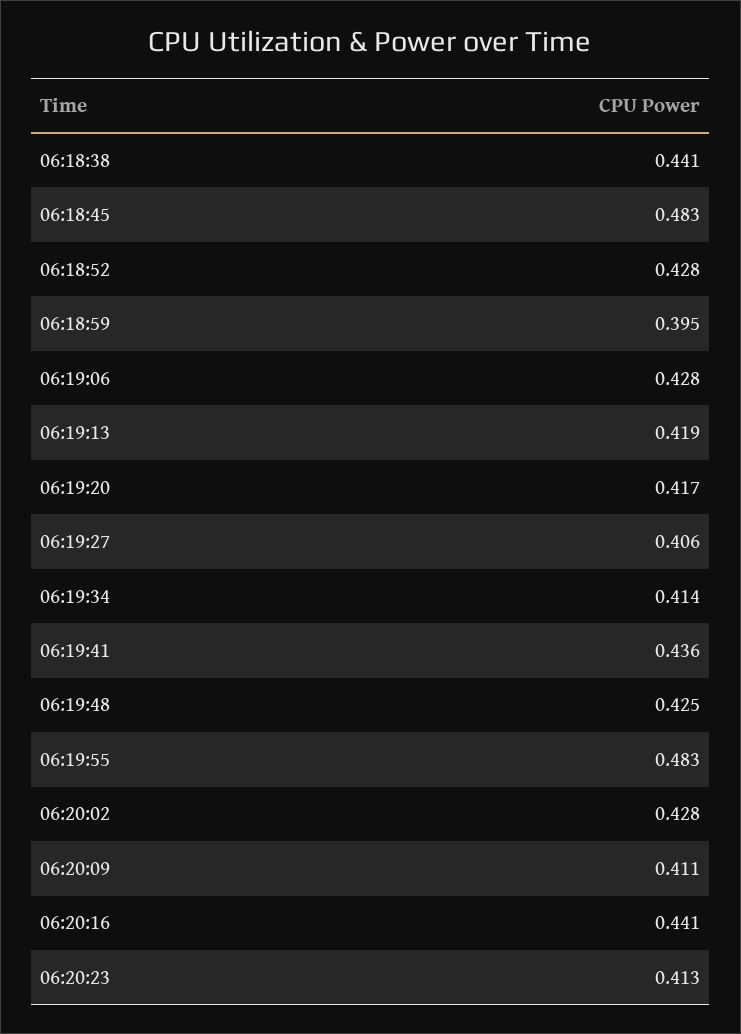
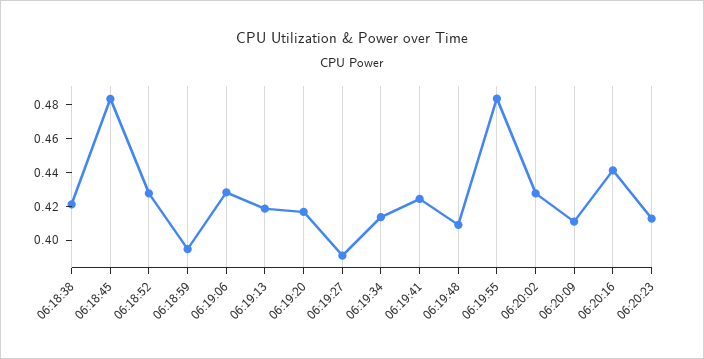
06:18:38: 0.441 -> 0.42
06:19:27: 0.406 -> 0.39
06:19:41: 0.436 -> 0.425
06:19:48: 0.425 -> 0.41

